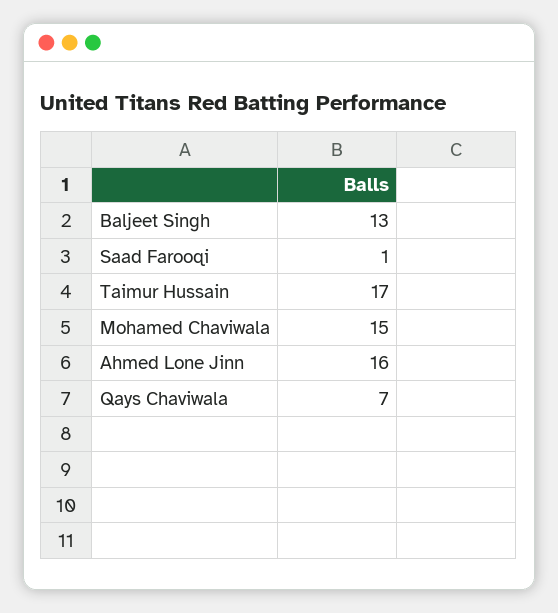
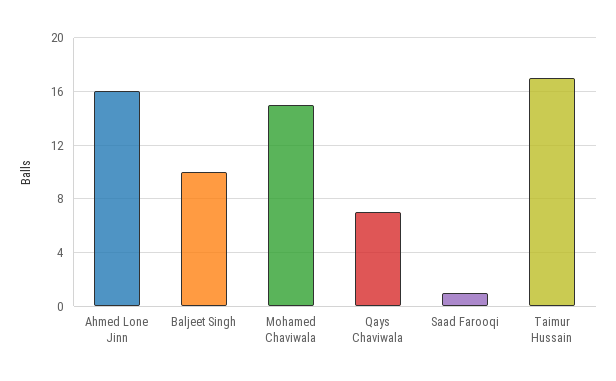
Baljeet Singh: 13 -> 10

